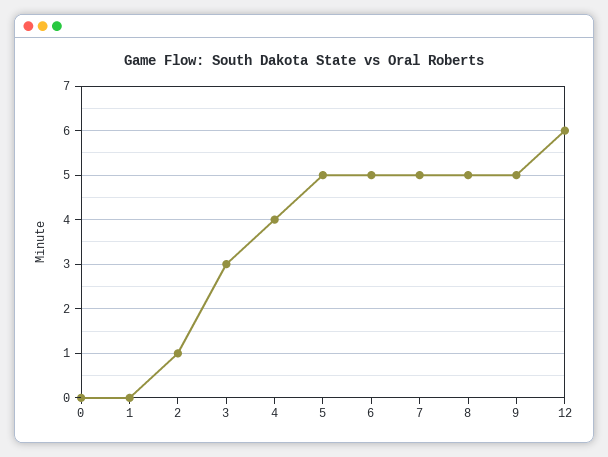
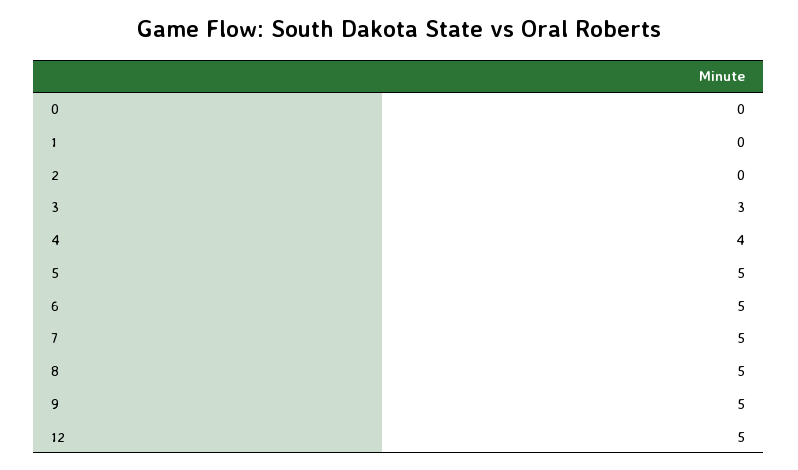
2: 1 -> 0
12: 6 -> 5

